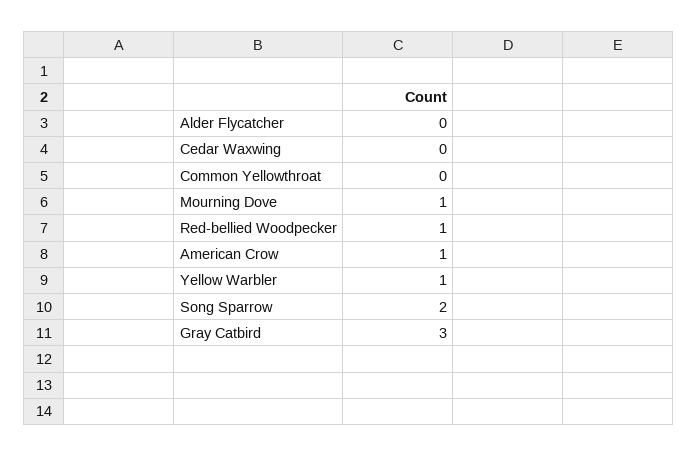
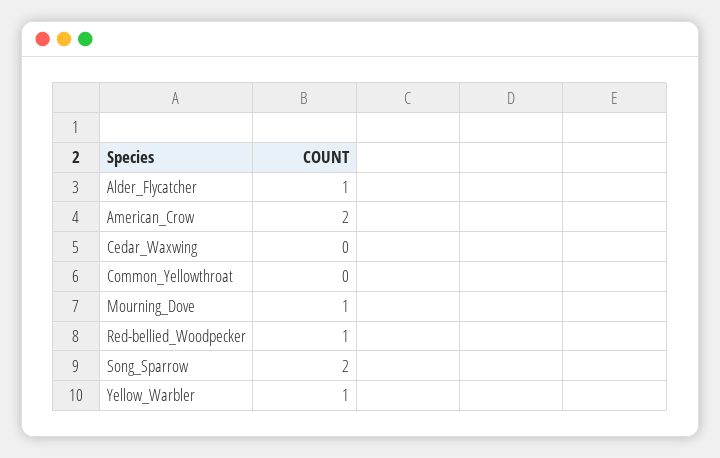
Alder Flycatcher: 0 -> 1
American Crow: 1 -> 2
Gray Catbird: 3 -> none

